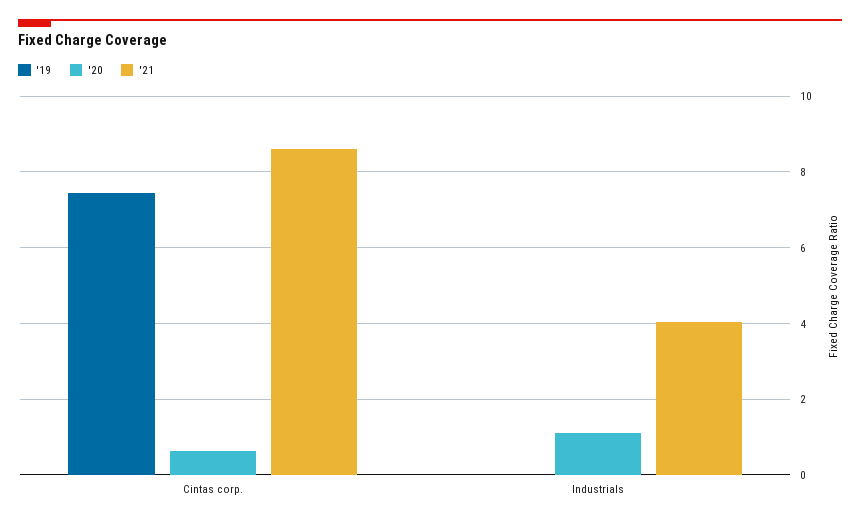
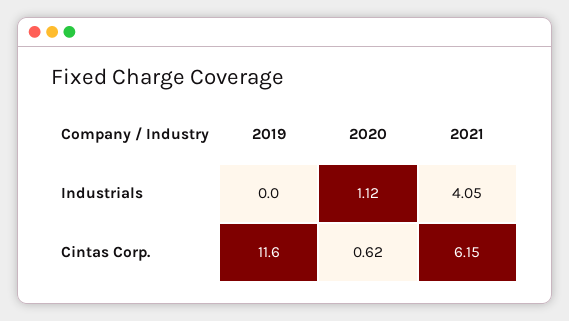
'19, Cintas corp.: 7.4 -> 11.6
'21, Cintas corp.: 8.6 -> 6.15

